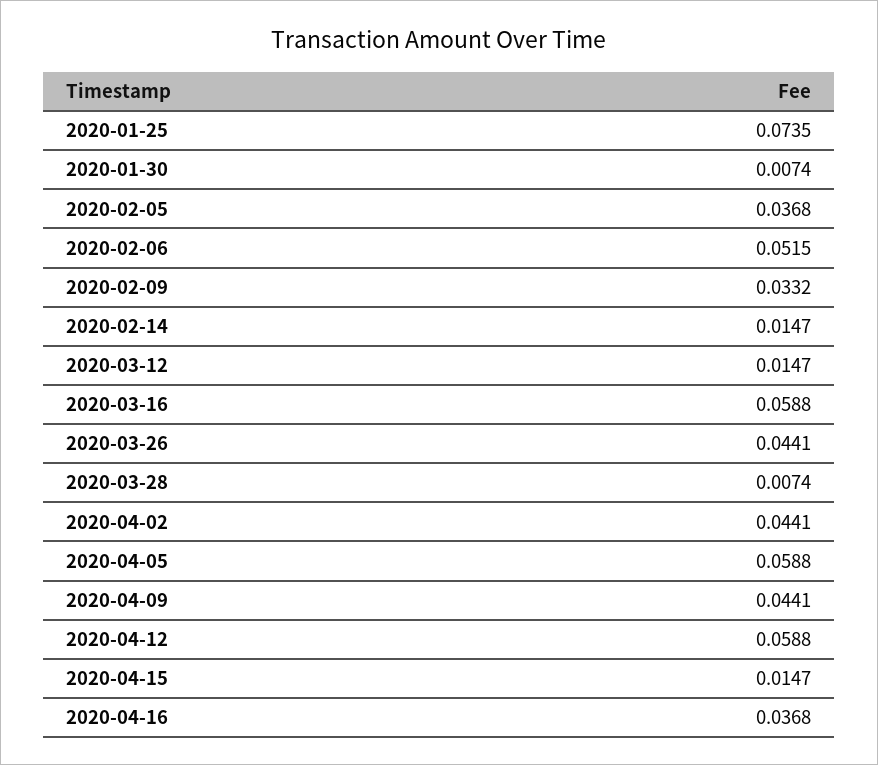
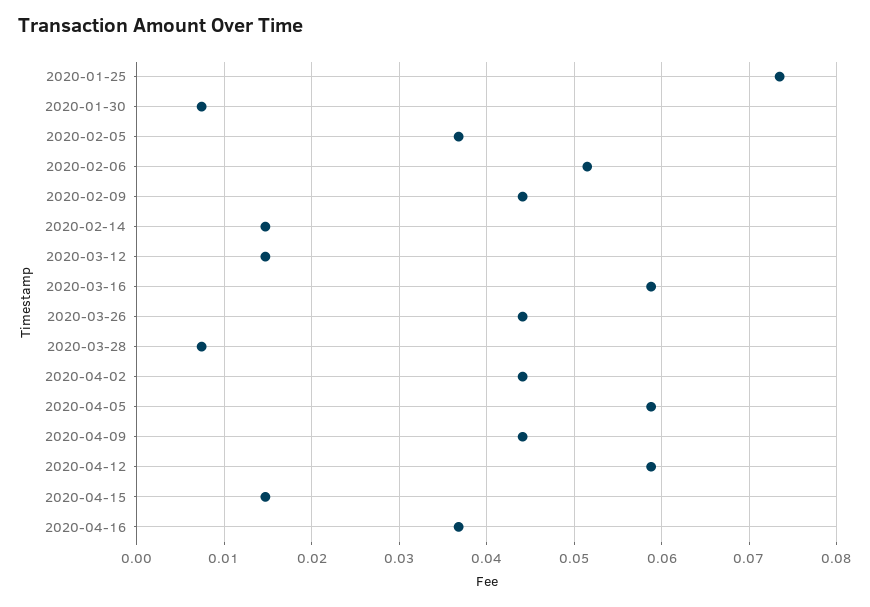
2020-02-09: 0.0332 -> 0.044

